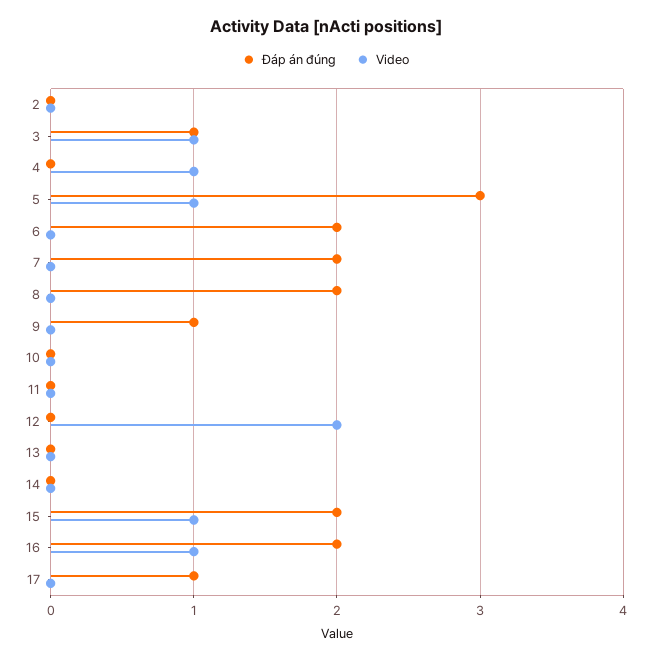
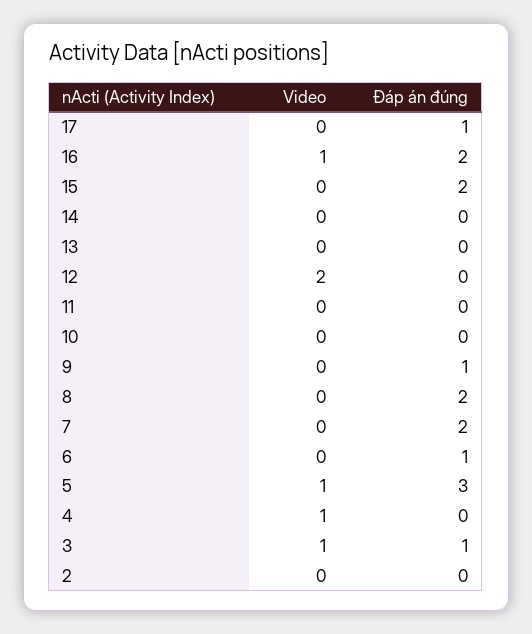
Đáp án đúng, 6: 2 -> 1
Video, 15: 1 -> 0

